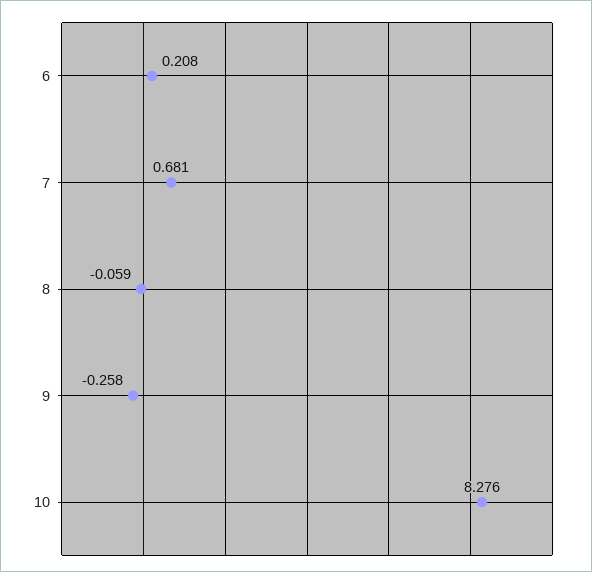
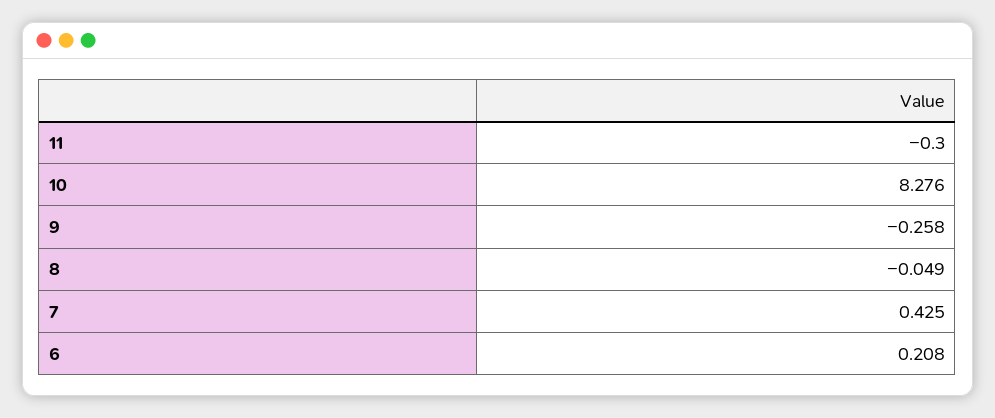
7: 0.681 -> 0.425
8: -0.059 -> -0.049
11: none -> -0.3

